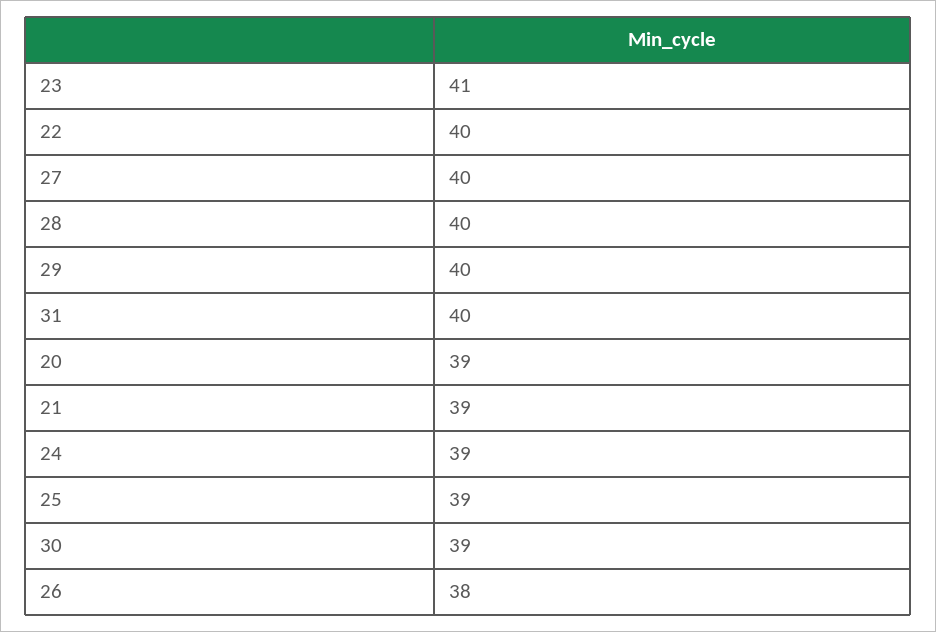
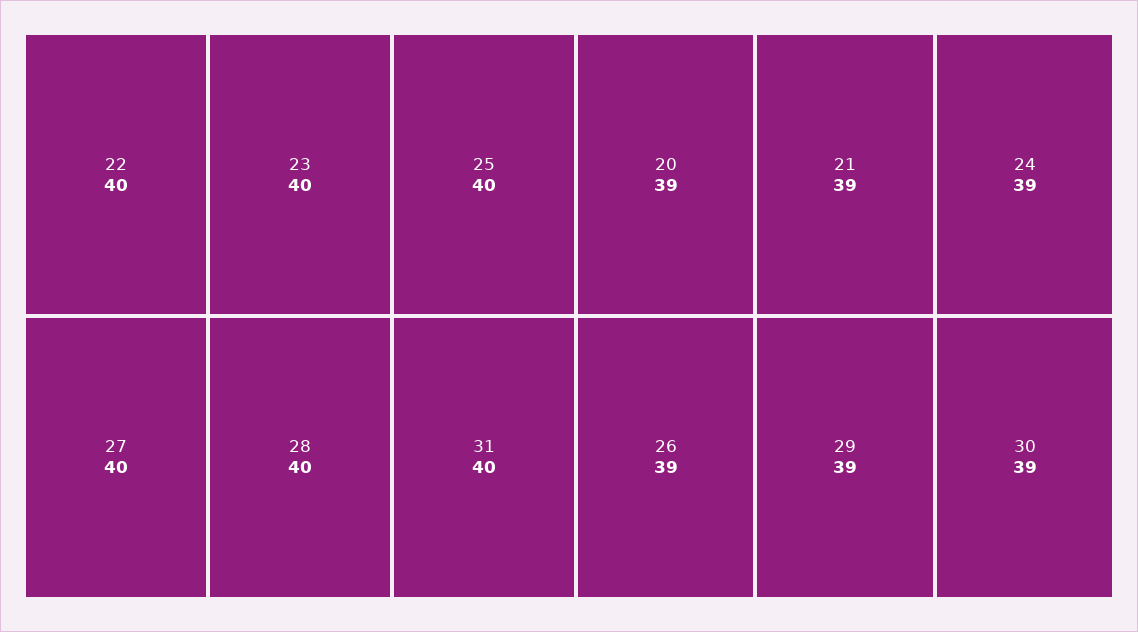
23: 41 -> 40
29: 40 -> 39
25: 39 -> 40
26: 38 -> 39

